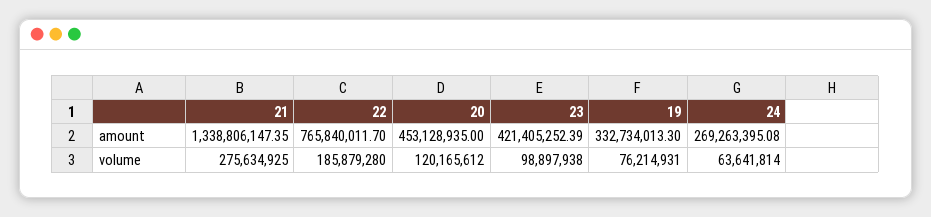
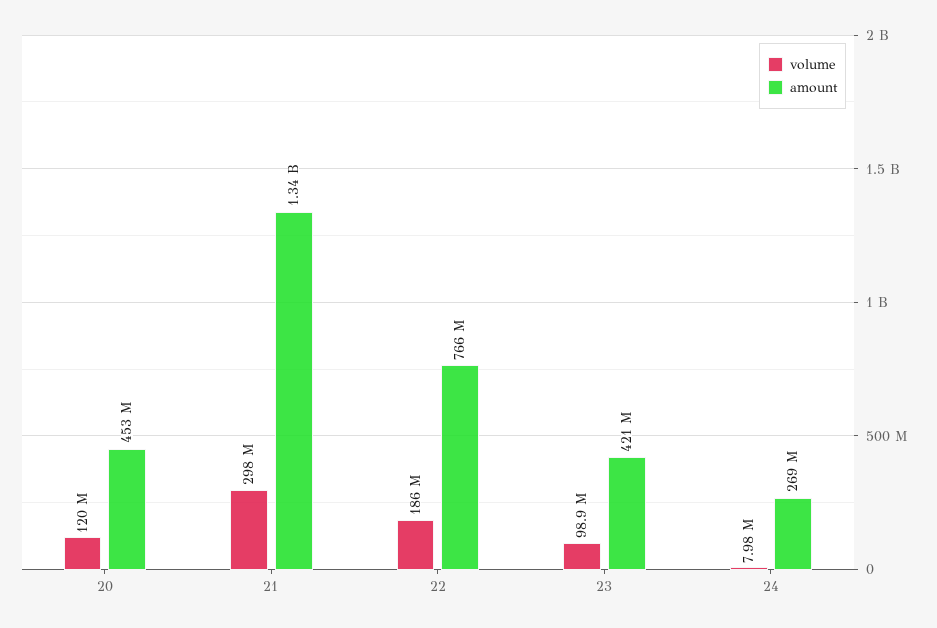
amount, 19: 332734013.3 -> none
volume, 21: 275634925 -> 298000000
volume, 19: 76214931 -> none
volume, 24: 63641814 -> 7980000

